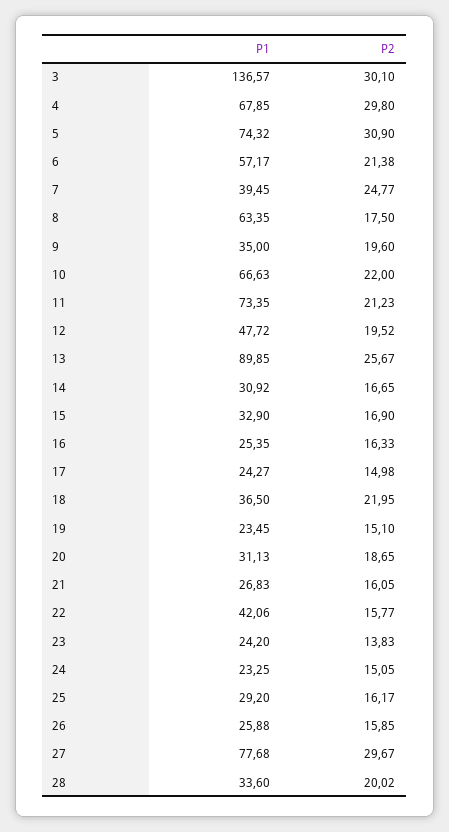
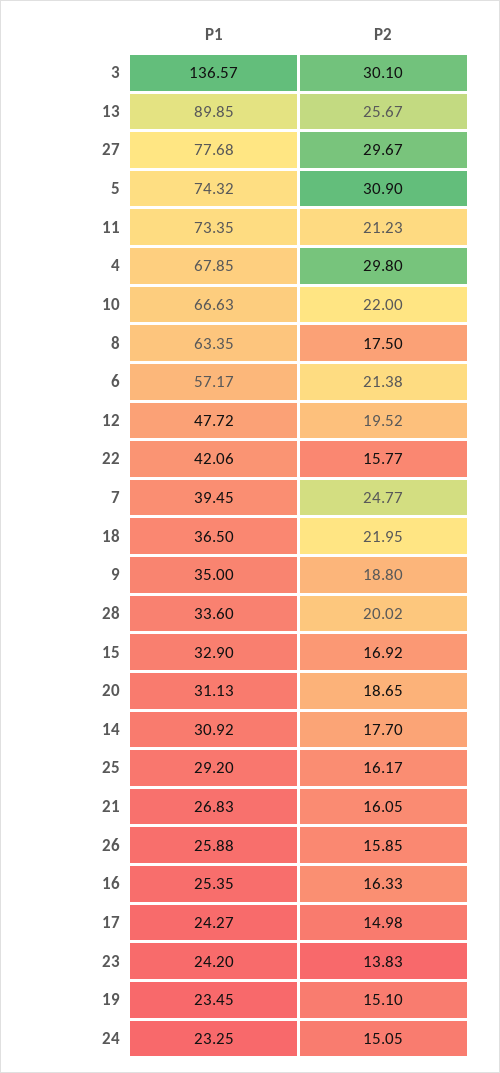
P2, 9: 19.6 -> 18.8
P2, 14: 16.65 -> 17.7
P2, 15: 16.9 -> 16.92

